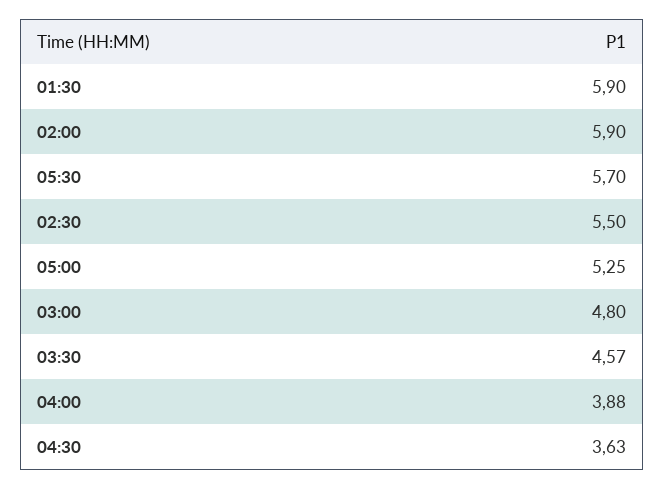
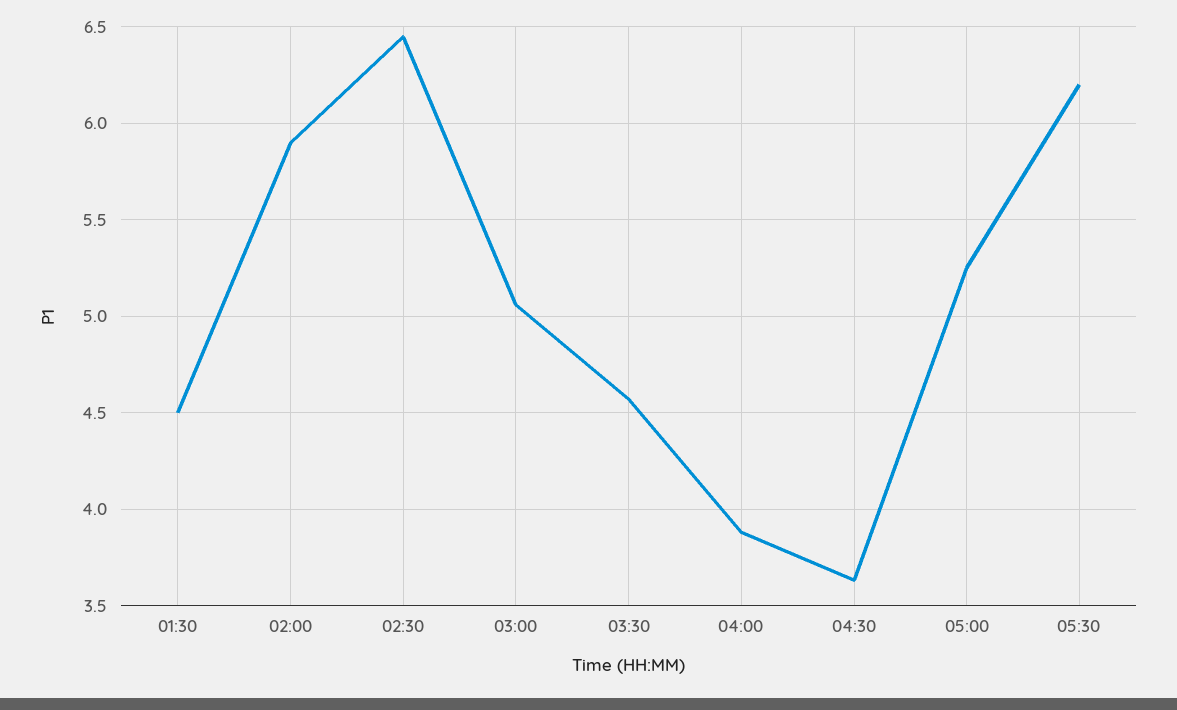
01:30: 5.9 -> 4.5
05:30: 5.7 -> 6.2
02:30: 5.5 -> 6.45
03:00: 4.8 -> 5.05

